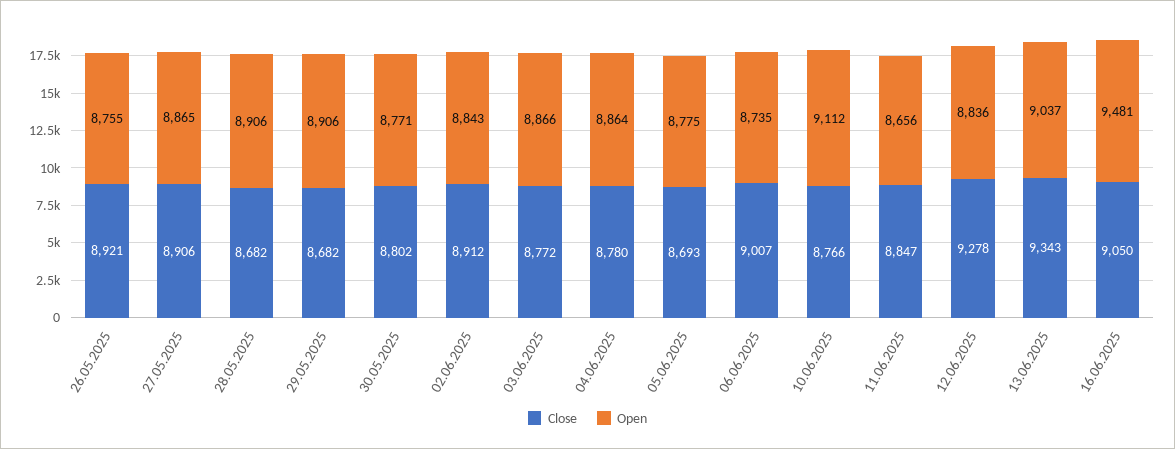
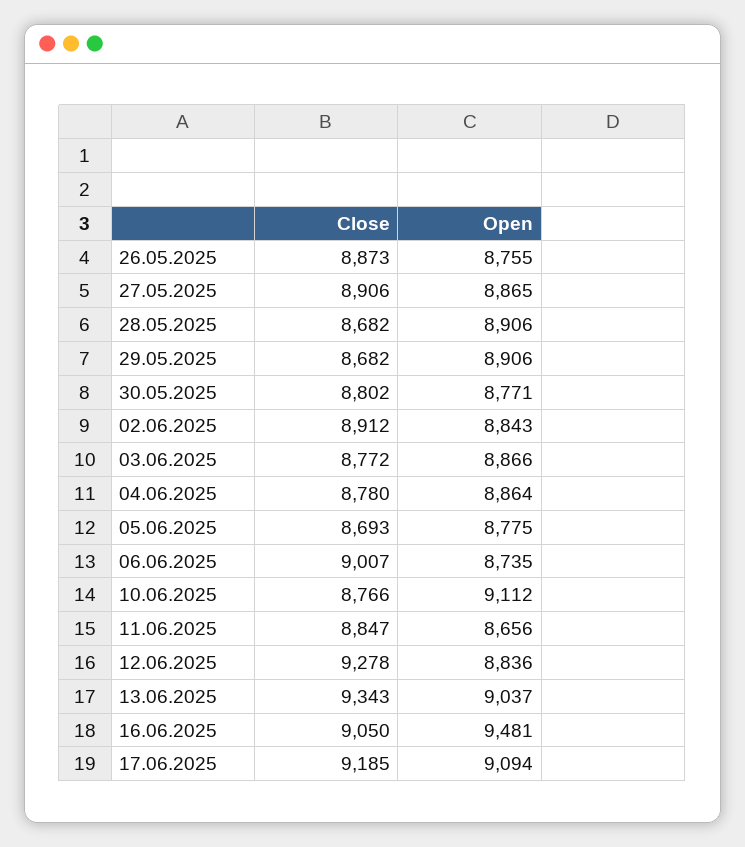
Close, 26.05.2025: 8921 -> 8873
Close, 17.06.2025: none -> 9185
Open, 17.06.2025: none -> 9094

